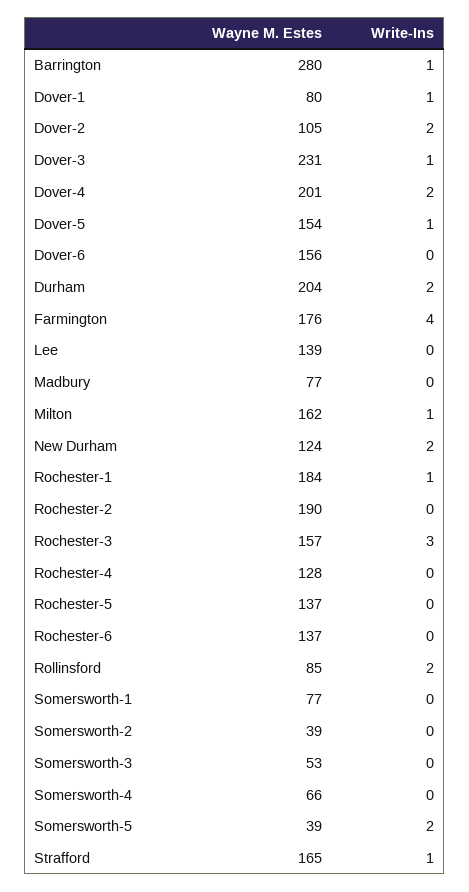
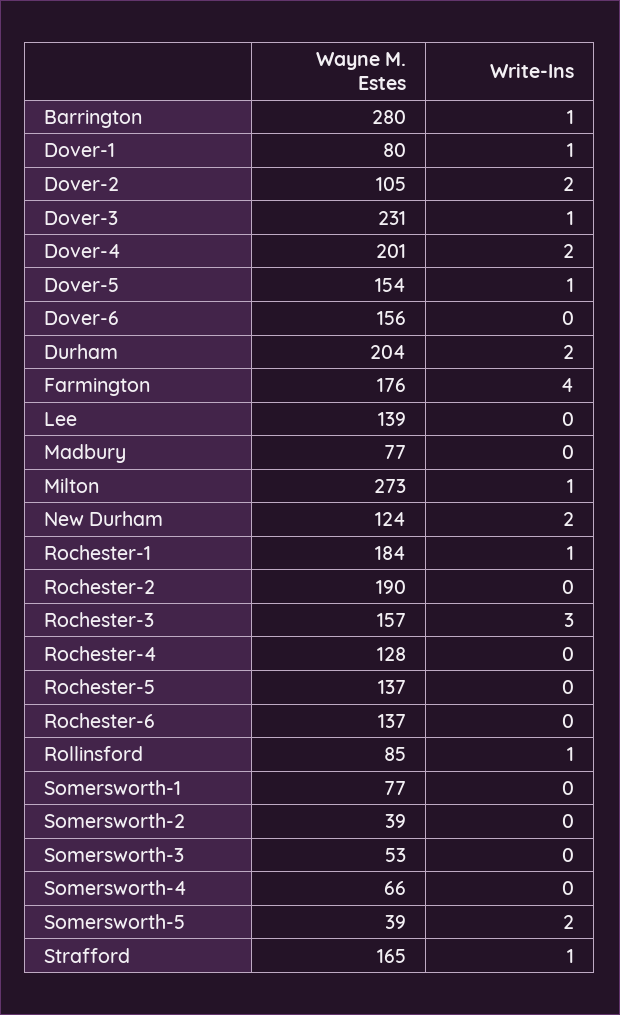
Wayne M. Estes, Milton: 162 -> 273
Write-Ins, Rollinsford: 2 -> 1

